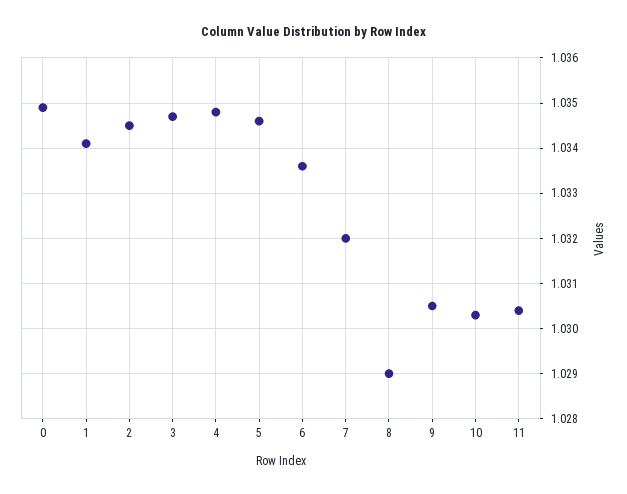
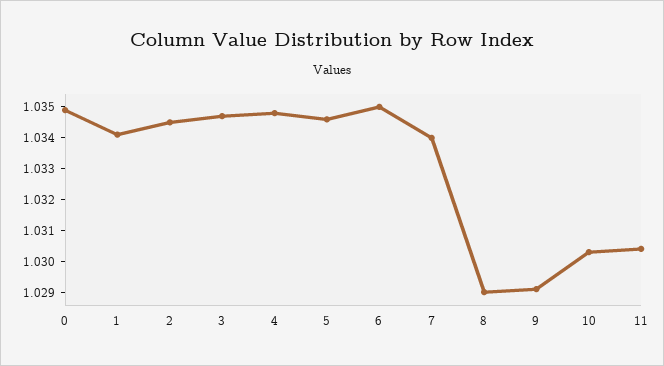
6: 1.0335 -> 1.035
7: 1.032 -> 1.034
9: 1.0305 -> 1.029

